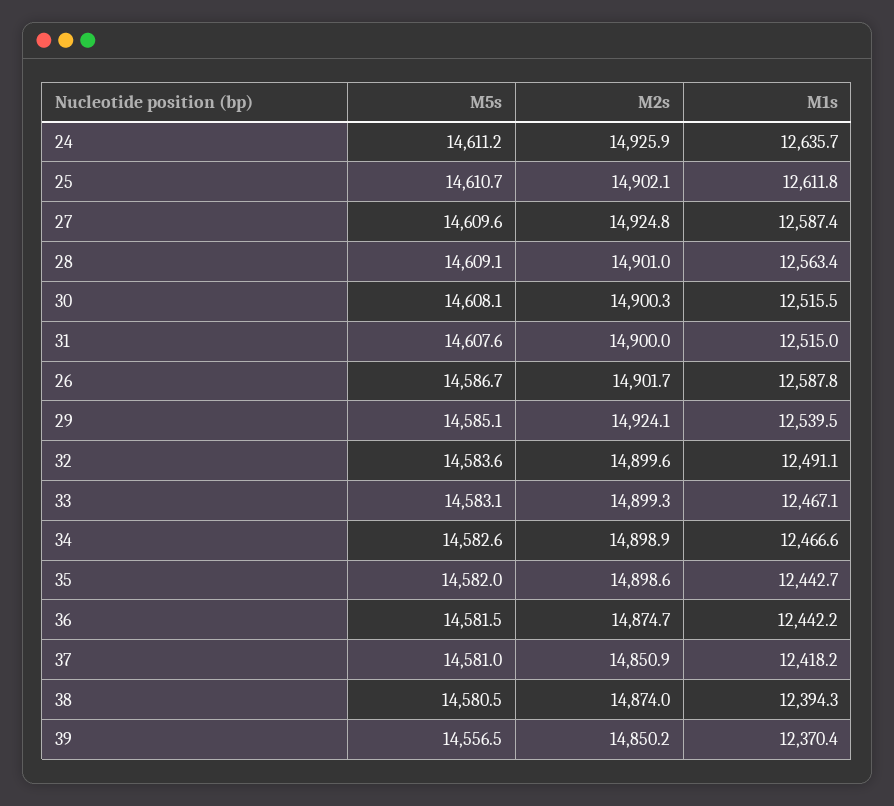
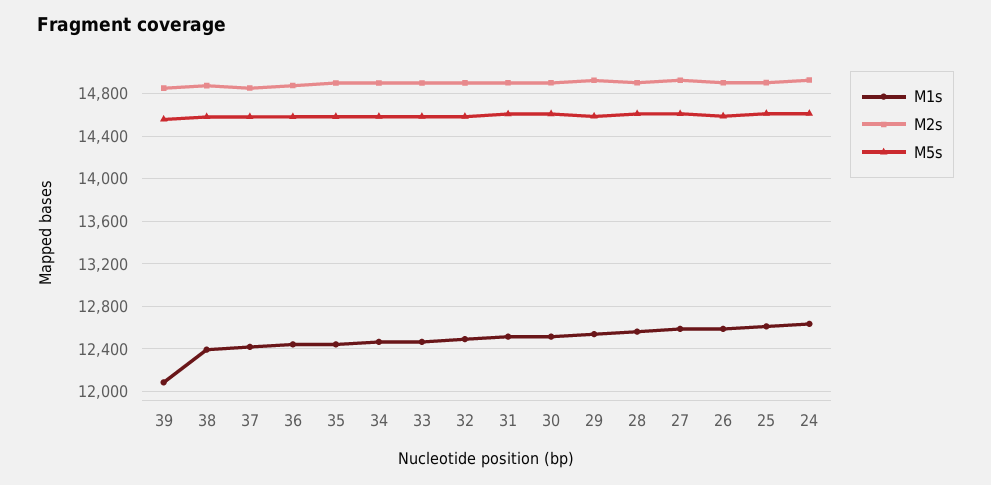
M1s, 39: 12370.4 -> 12100

